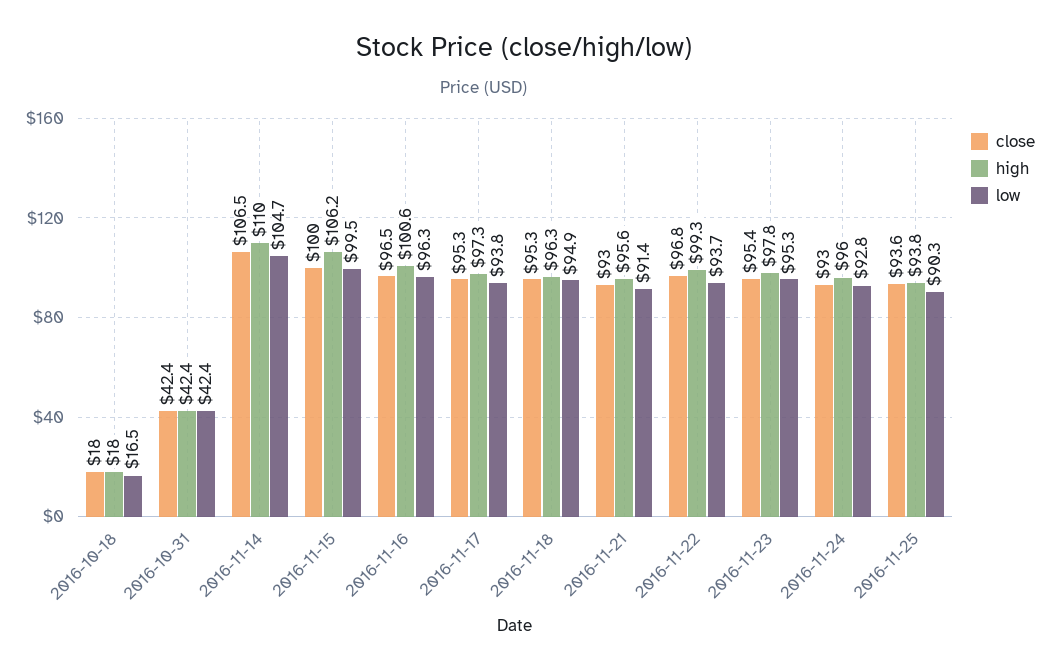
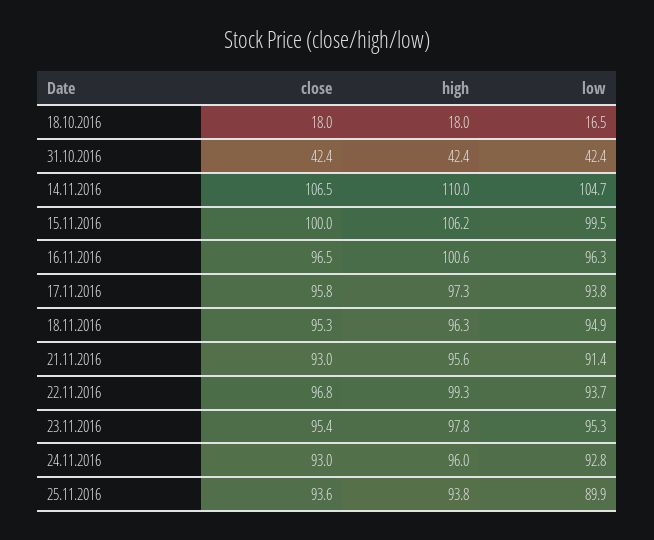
close, 2016-11-17: 95.3 -> 95.8
low, 2016-11-25: 90.3 -> 89.9

